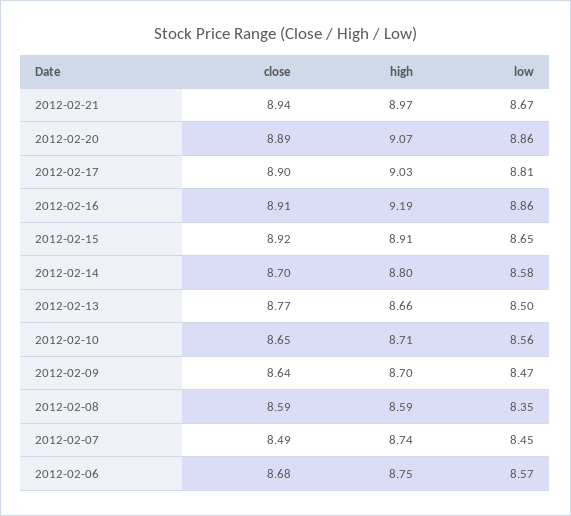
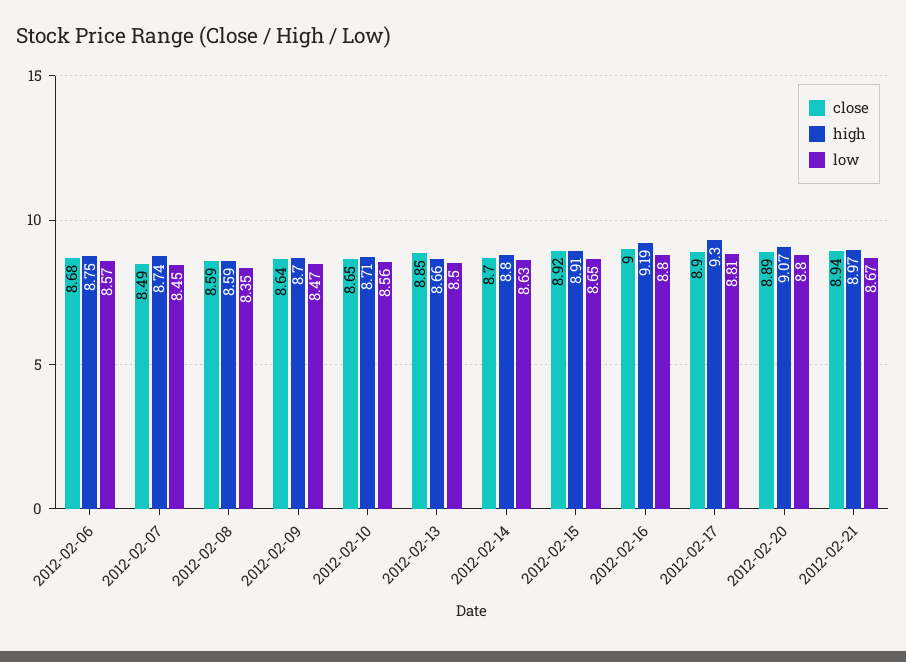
low, 2012-02-20: 8.86 -> 8.8
high, 2012-02-17: 9.03 -> 9.3
close, 2012-02-16: 8.91 -> 9
low, 2012-02-16: 8.86 -> 8.8
low, 2012-02-14: 8.58 -> 8.63
close, 2012-02-13: 8.77 -> 8.85

